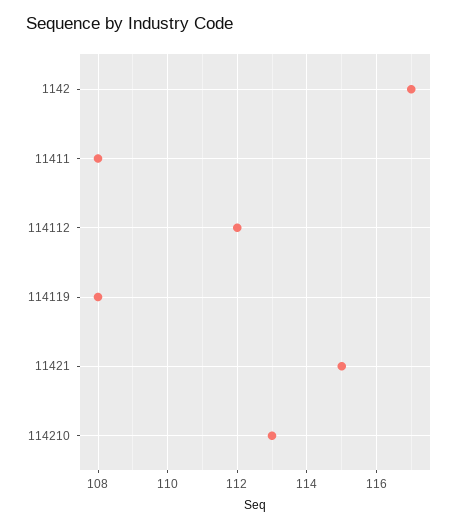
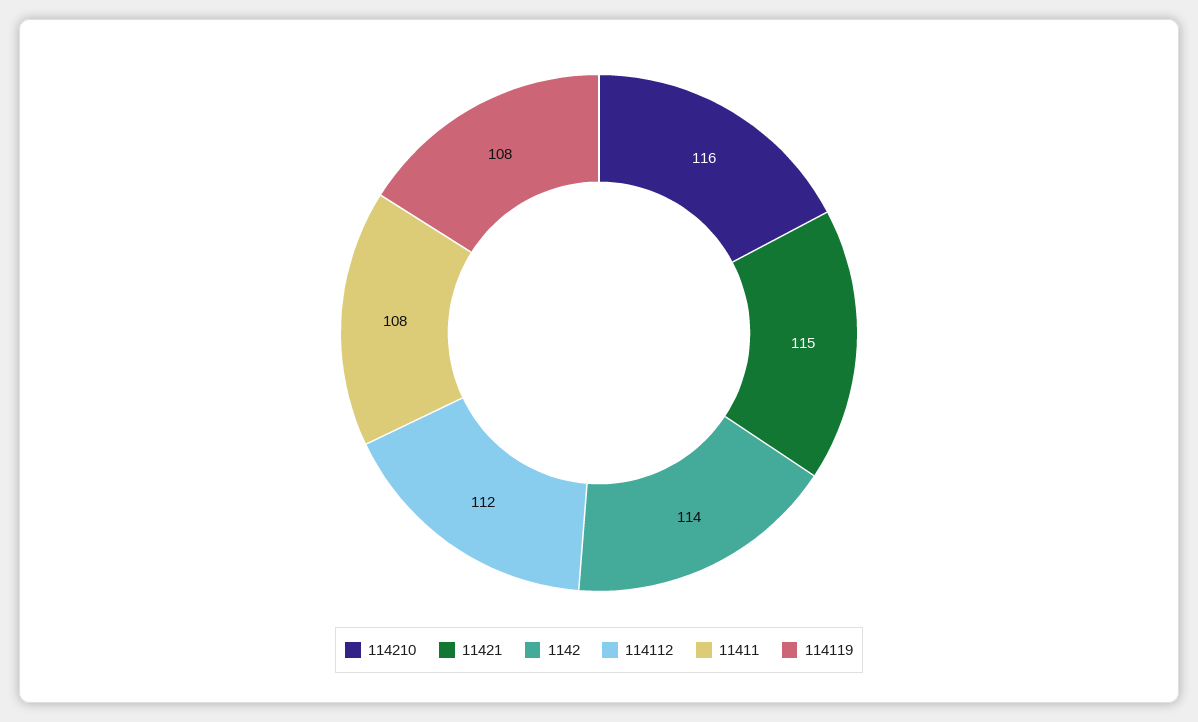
1142: 117 -> 114
114210: 113 -> 116

